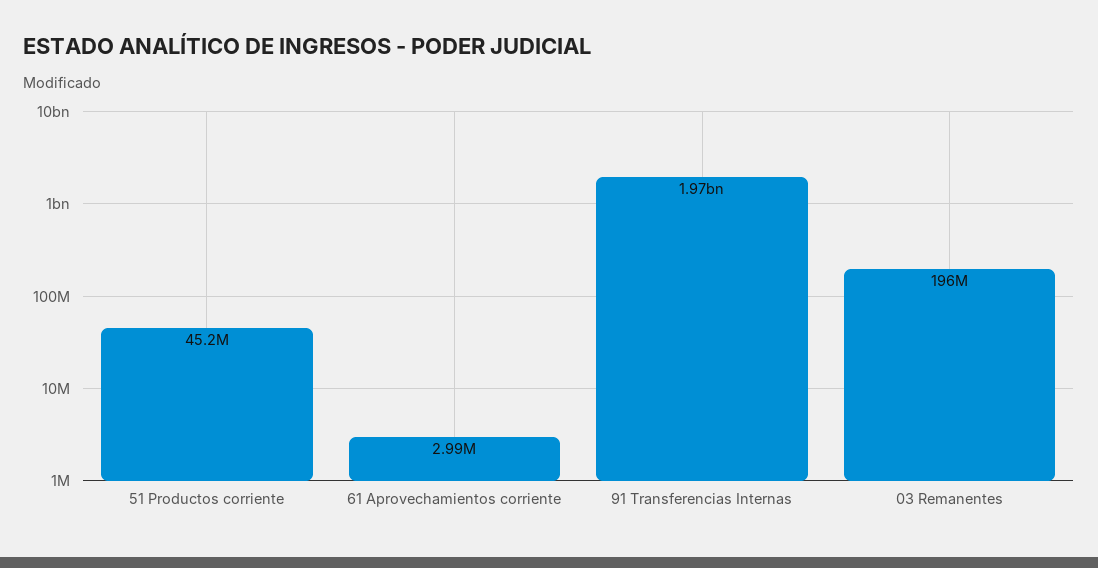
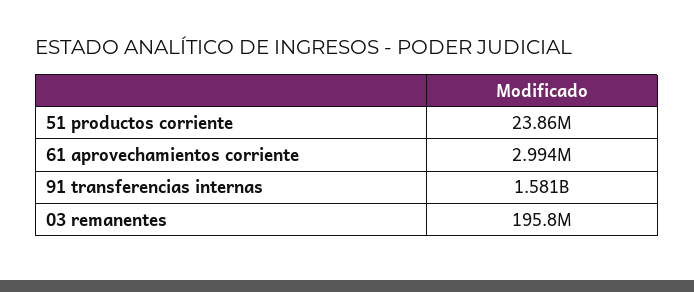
51 Productos corriente: 45200000 -> 23860000
91 Transferencias Internas: 1970000000 -> 1581000000

